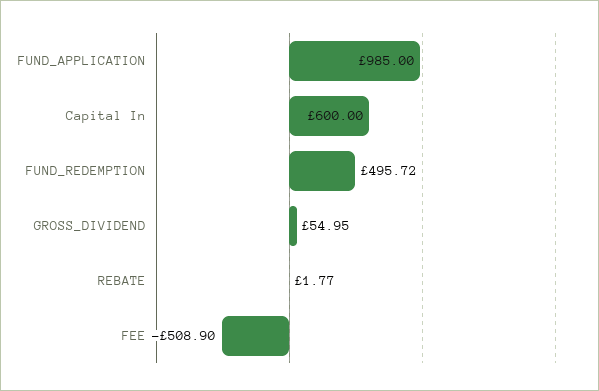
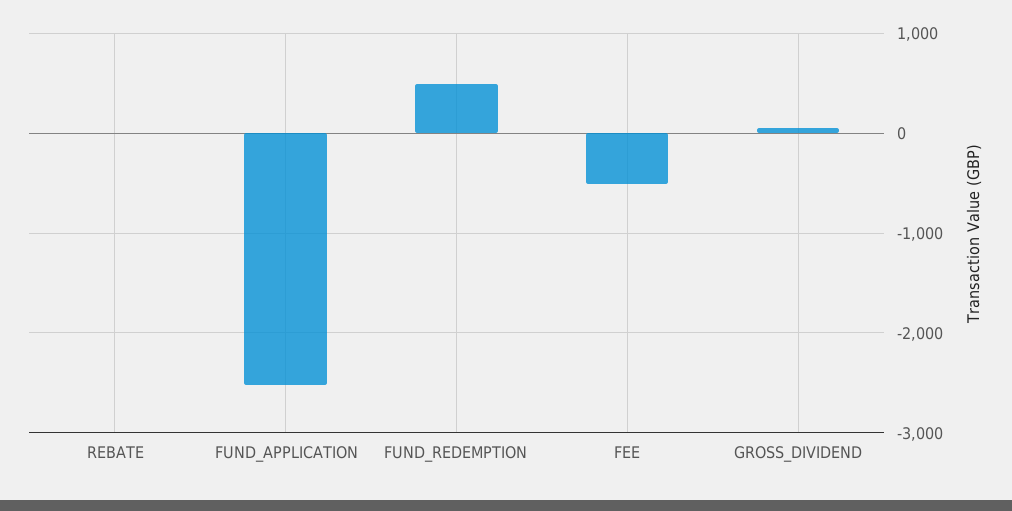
FUND_APPLICATION: 985 -> -2500
Capital In: 600 -> none

